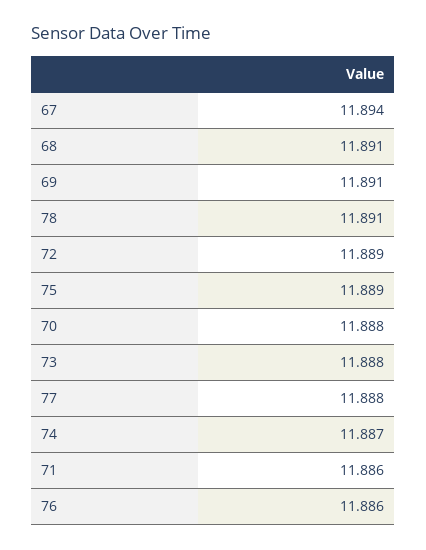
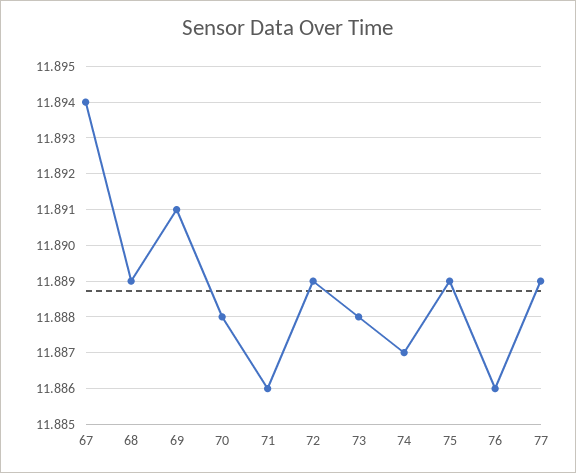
68: 11.891 -> 11.889
78: 11.891 -> none
77: 11.888 -> 11.889

